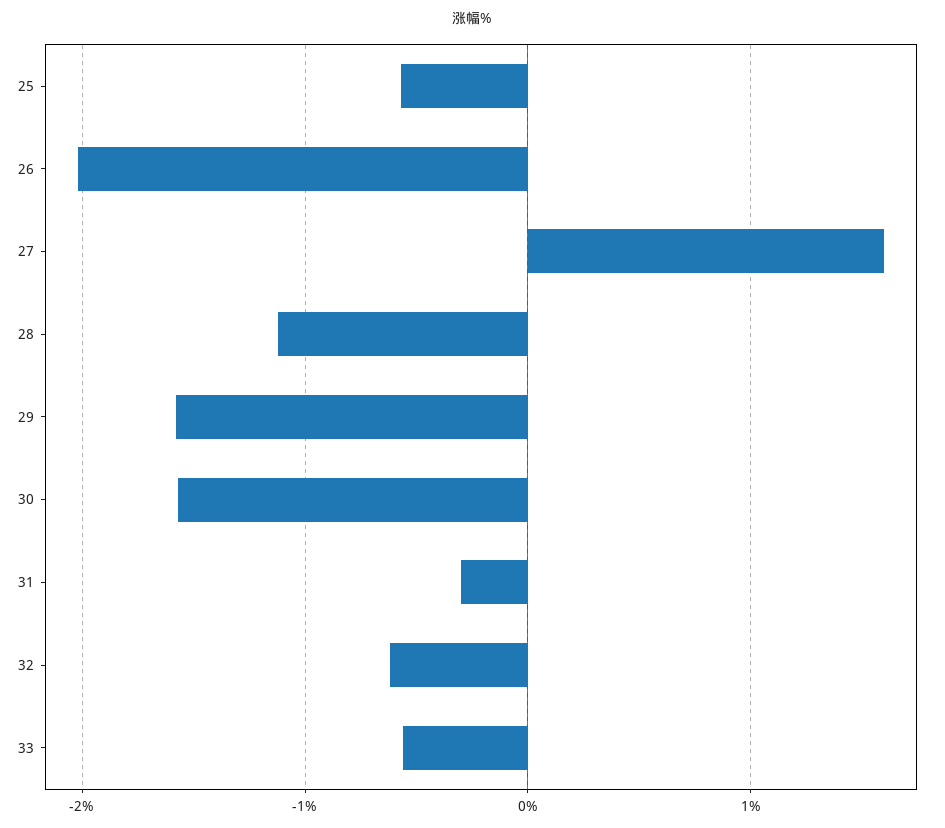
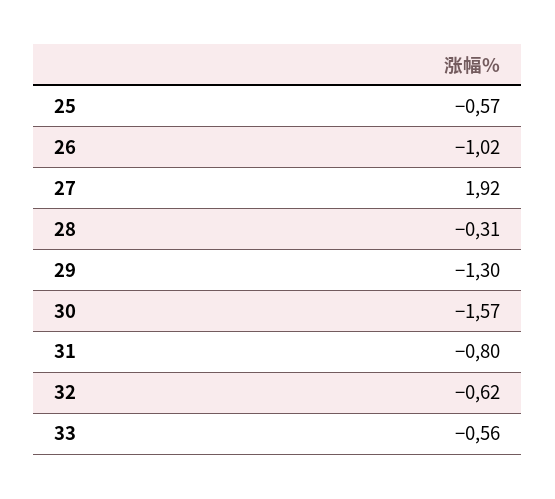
26: -2 -> -1.02
27: 1.6 -> 1.92
28: -1.1 -> -0.31
29: -1.6 -> -1.3
31: -0.3 -> -0.8

